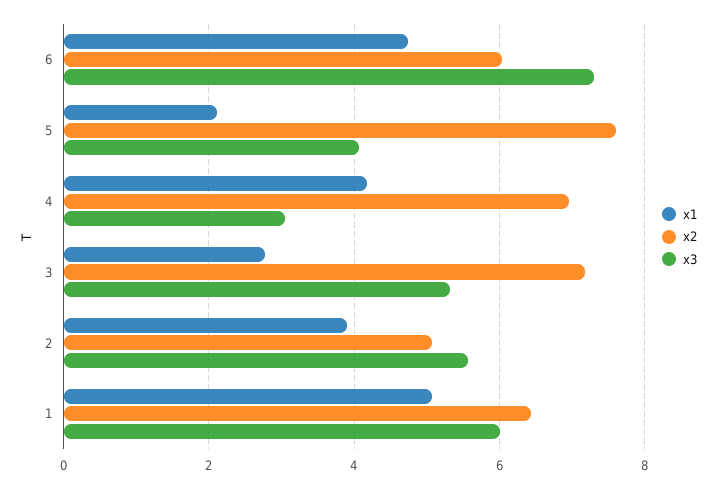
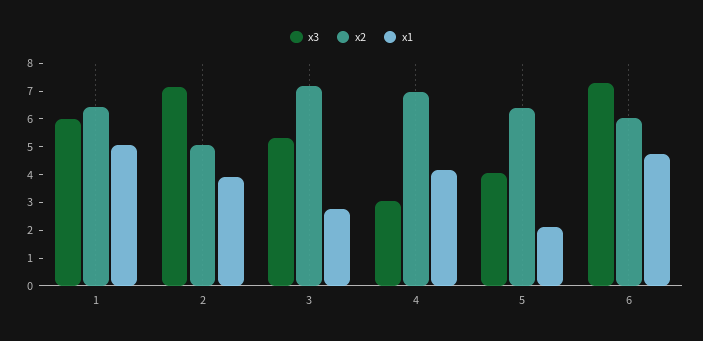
x2, 5: 7.6 -> 6.5
x3, 2: 5.6 -> 7

